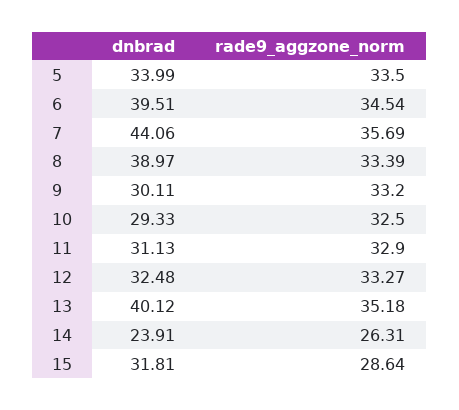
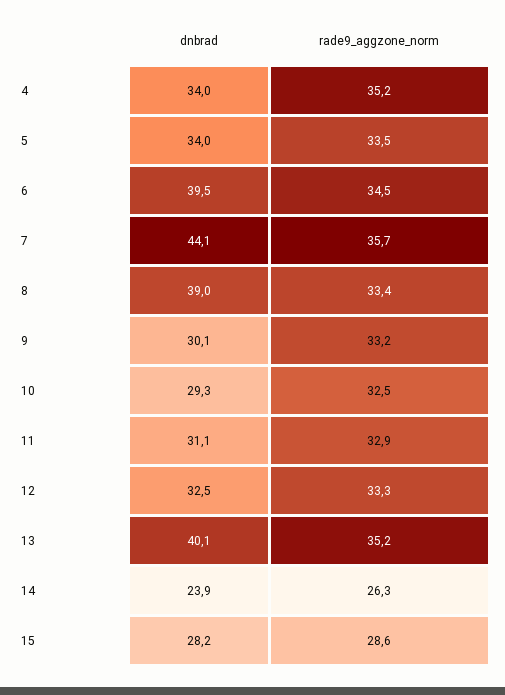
dnbrad, 15: 31.81 -> 28.2
dnbrad, 4: none -> 34
rade9_aggzone_norm, 4: none -> 35.2

